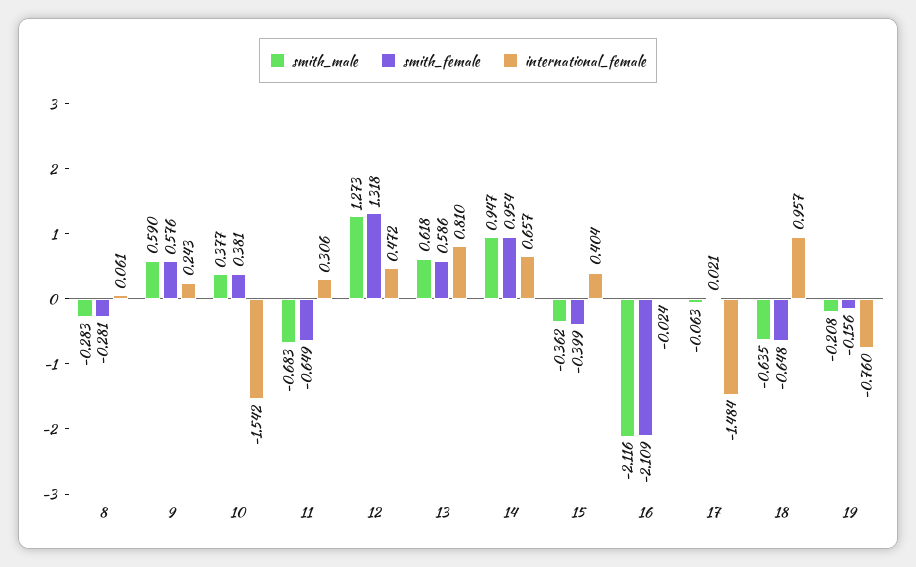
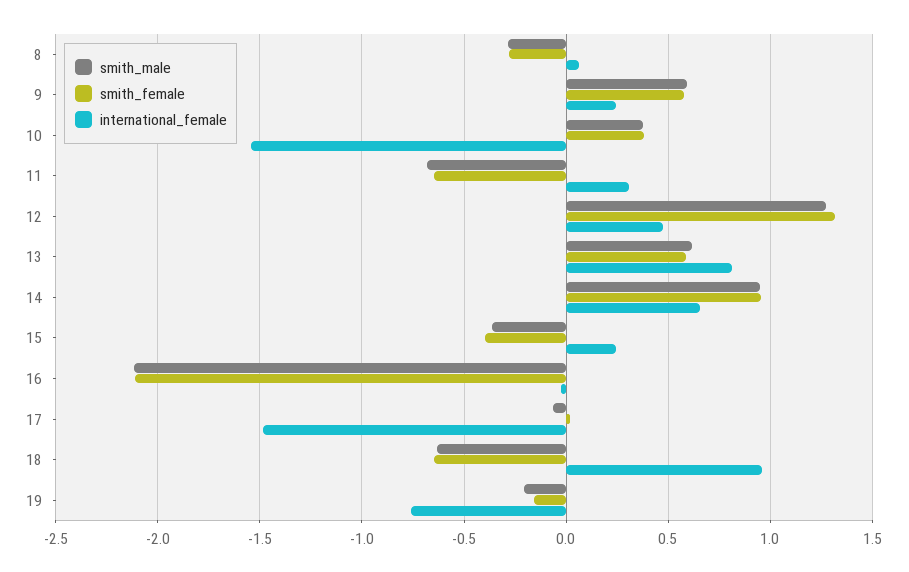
international_female, 15: 0.404 -> 0.25

